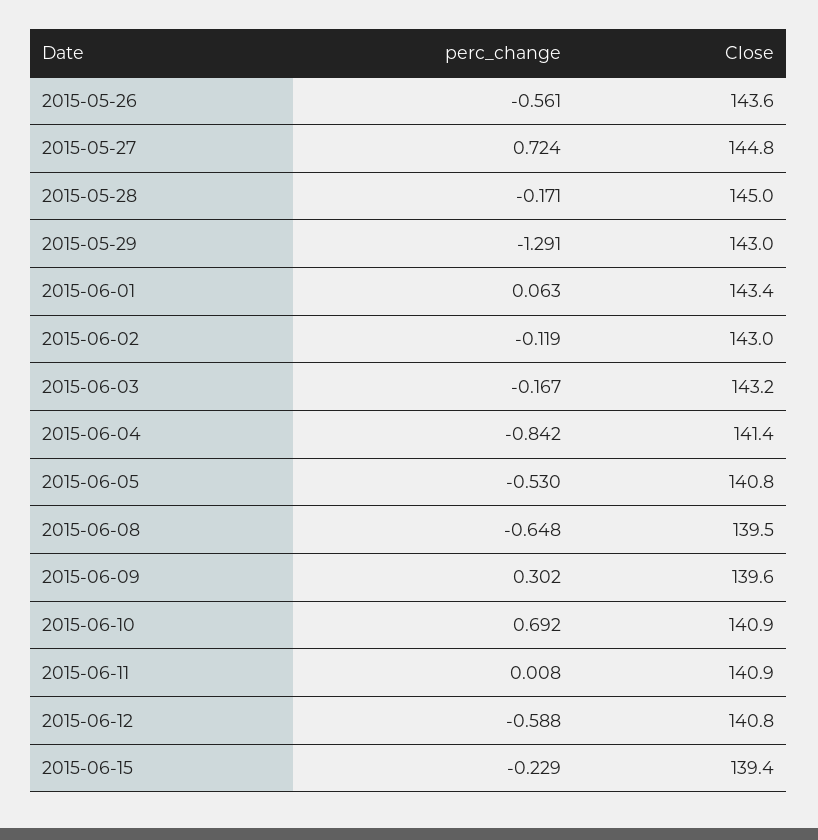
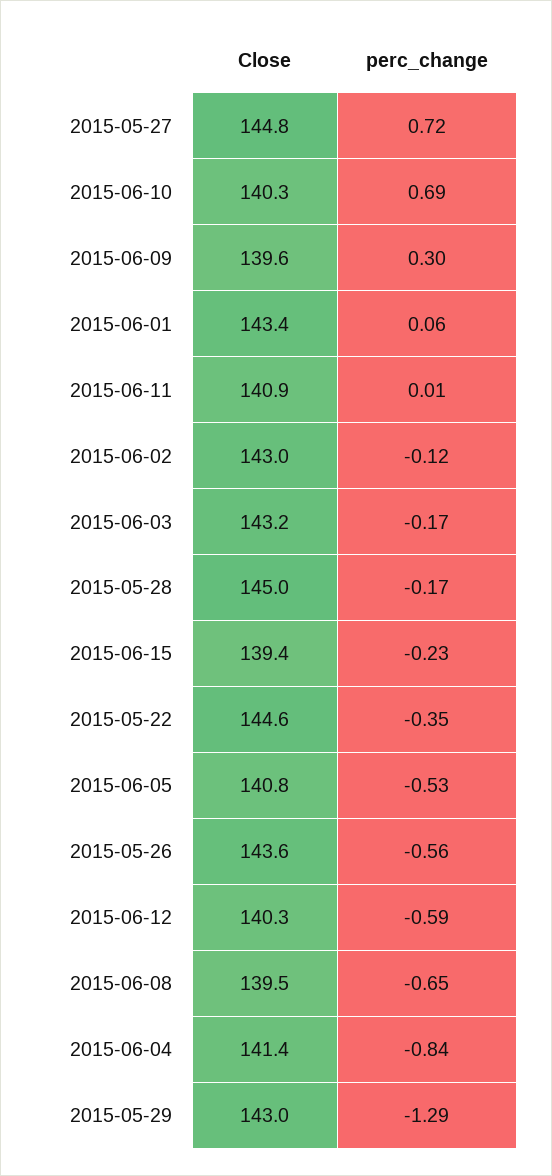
Close, 2015-06-10: 140.9 -> 140.3
Close, 2015-06-12: 140.8 -> 140.3
Close, 2015-05-22: none -> 144.6
perc_change, 2015-05-22: none -> -0.35

